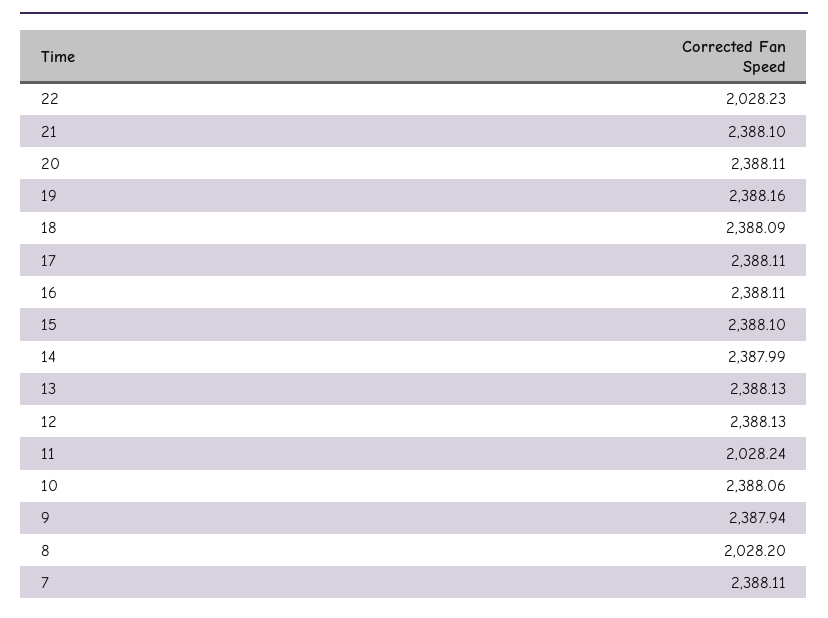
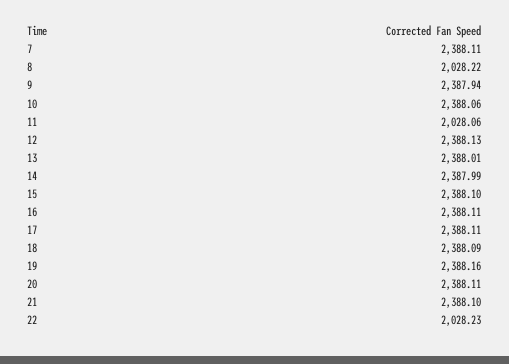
13: 2388.13 -> 2388.01
11: 2028.24 -> 2028.06
8: 2028.2 -> 2028.22

